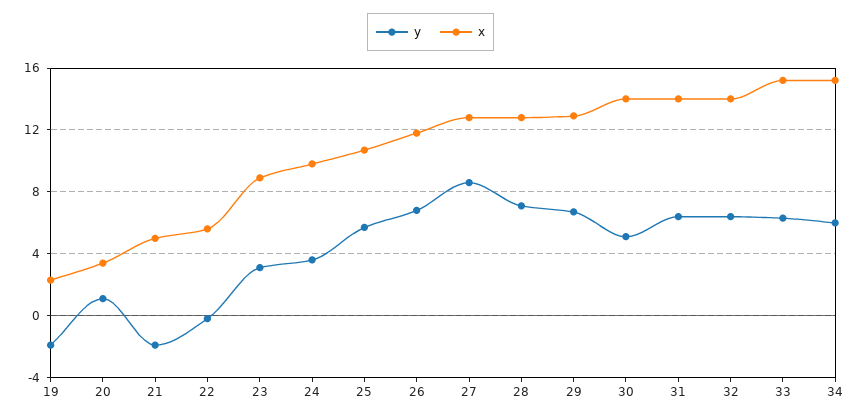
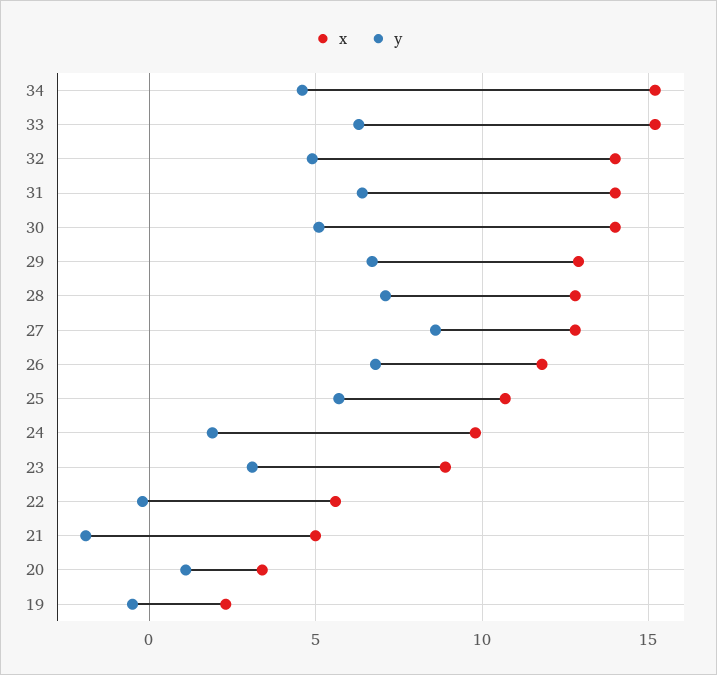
y, 19: -2 -> -0.5
y, 24: 3.5 -> 2
y, 32: 6.5 -> 5
y, 34: 6 -> 4.5

